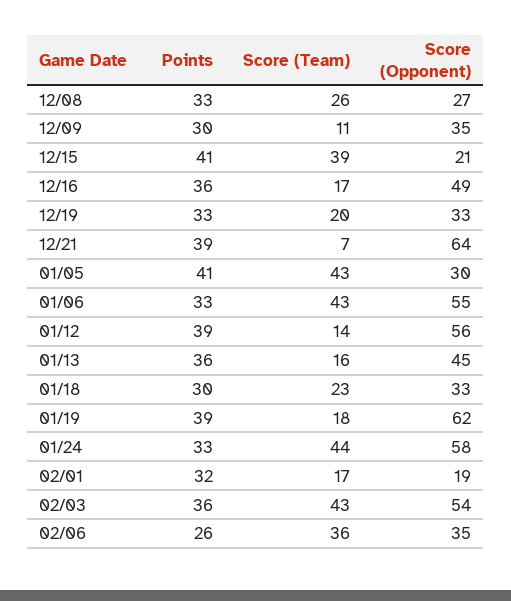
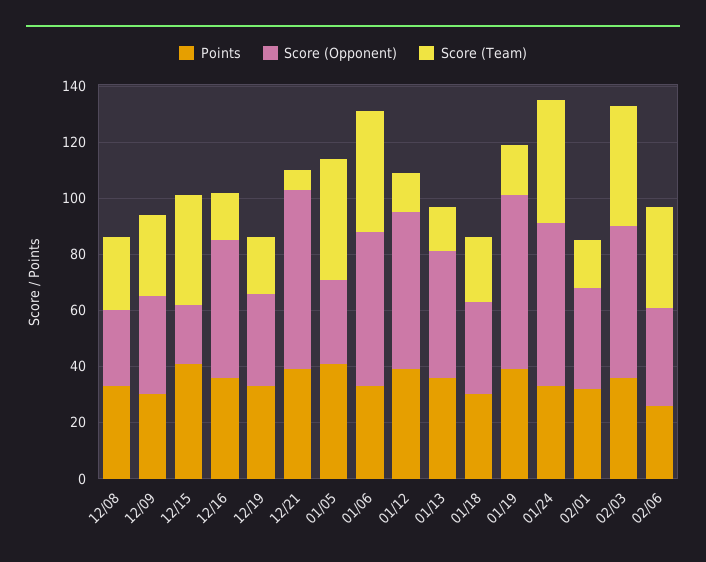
Score (Team), 12/09: 11 -> 30
Score (Opponent), 02/01: 19 -> 35

